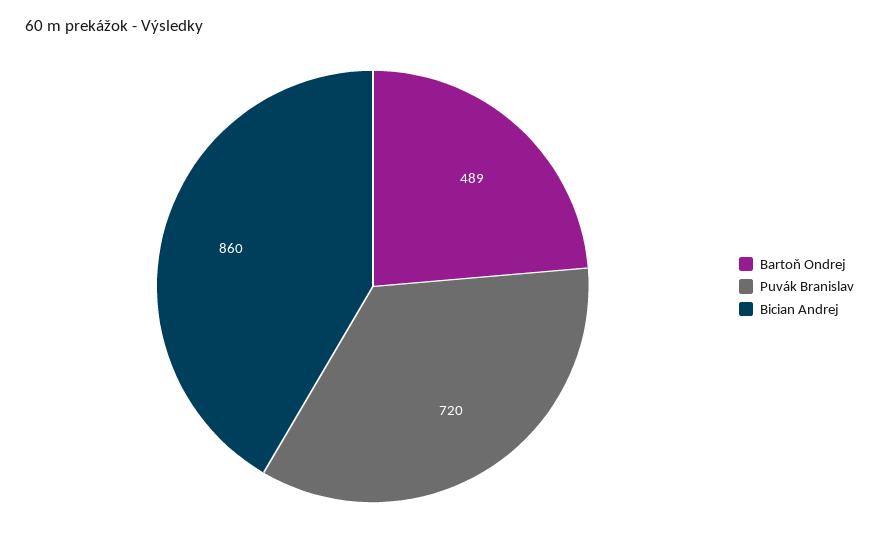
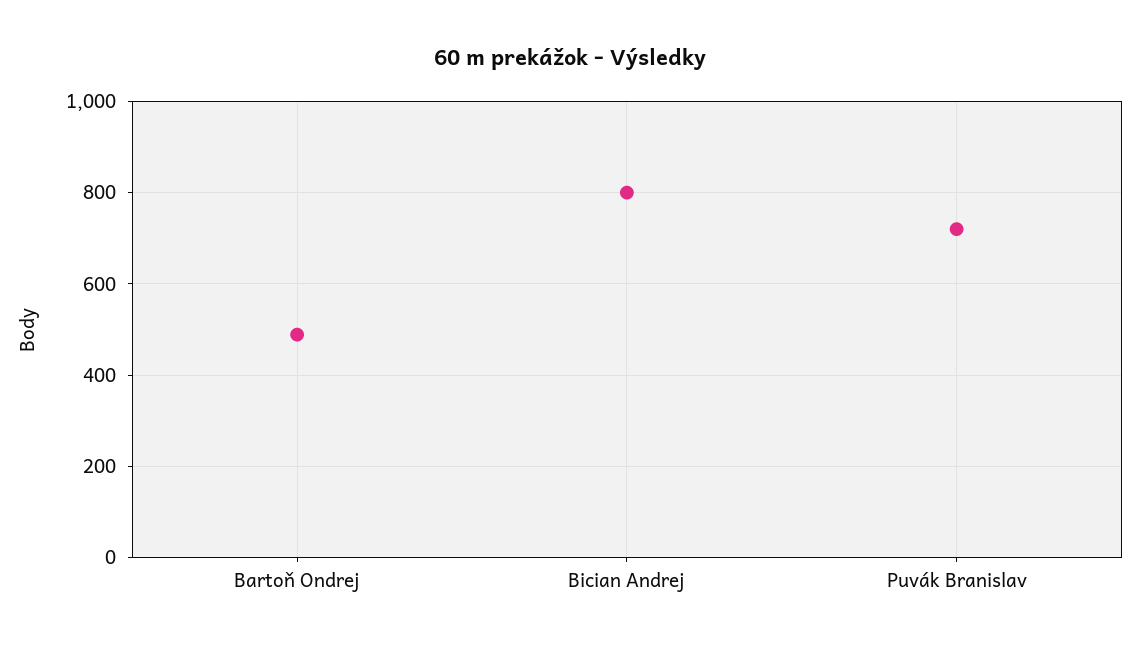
Bician Andrej: 860 -> 800

